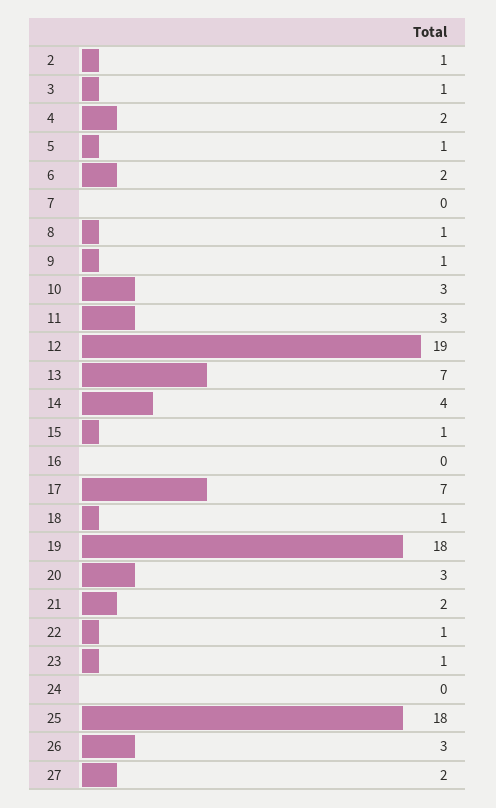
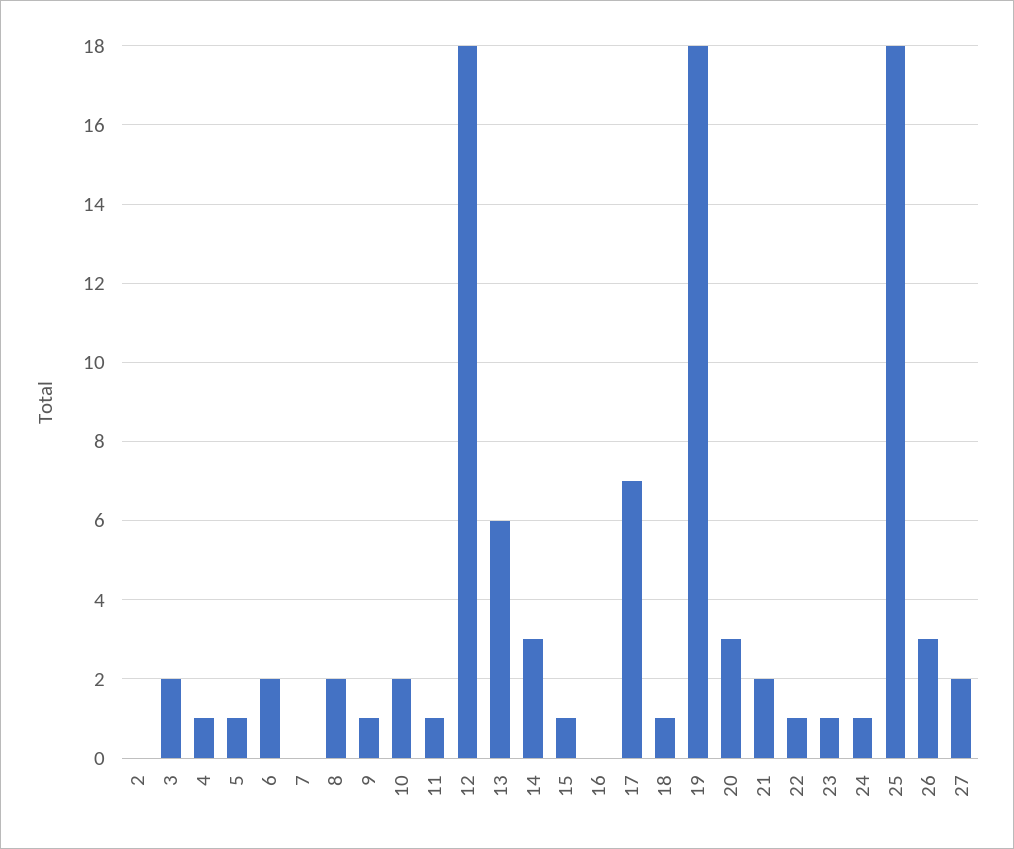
2: 1 -> 0
3: 1 -> 2
4: 2 -> 1
8: 1 -> 2
10: 3 -> 2
11: 3 -> 1
12: 19 -> 18
13: 7 -> 6
14: 4 -> 3
24: 0 -> 1

